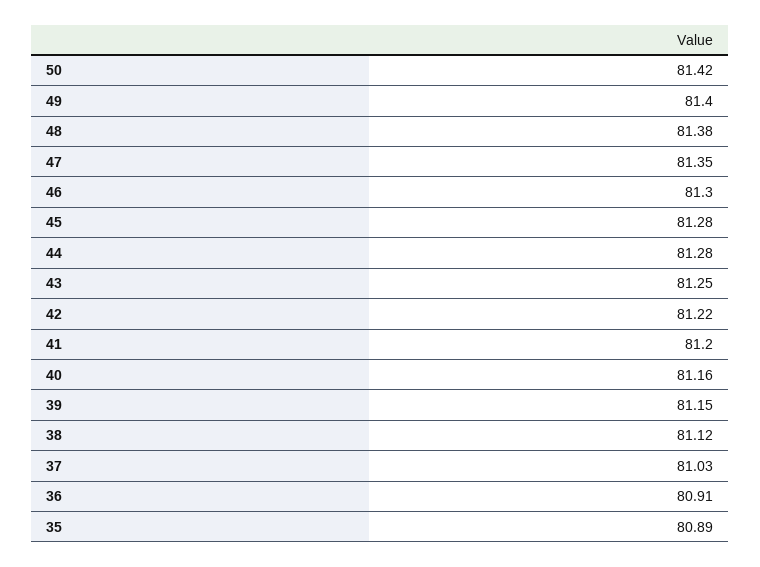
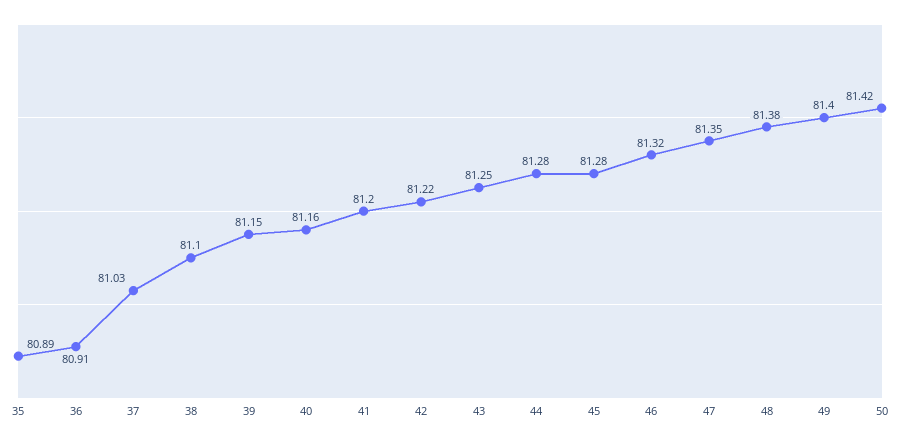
46: 81.3 -> 81.32
38: 81.12 -> 81.1

